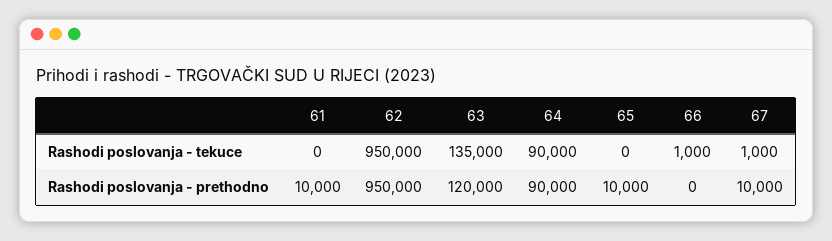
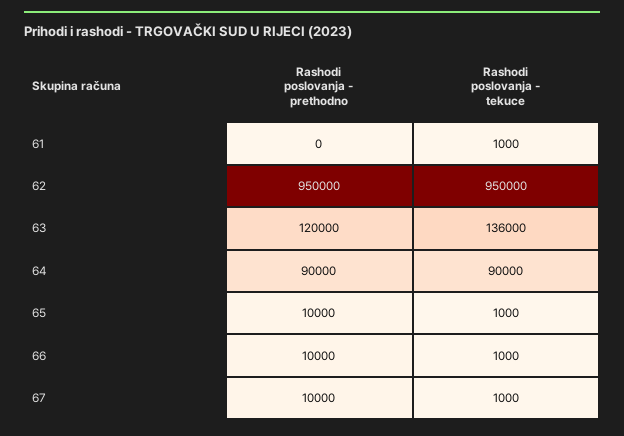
61, Rashodi poslovanja - tekuce: 0 -> 1000
63, Rashodi poslovanja - tekuce: 135000 -> 136000
65, Rashodi poslovanja - tekuce: 0 -> 1000
61, Rashodi poslovanja - prethodno: 10000 -> 0
66, Rashodi poslovanja - prethodno: 0 -> 10000

